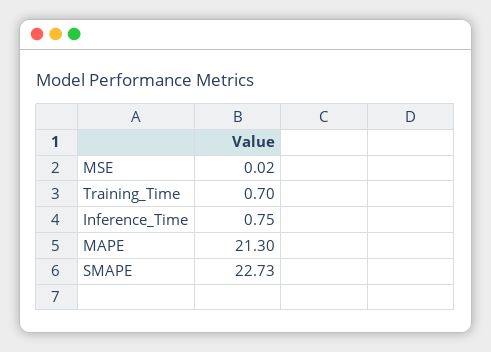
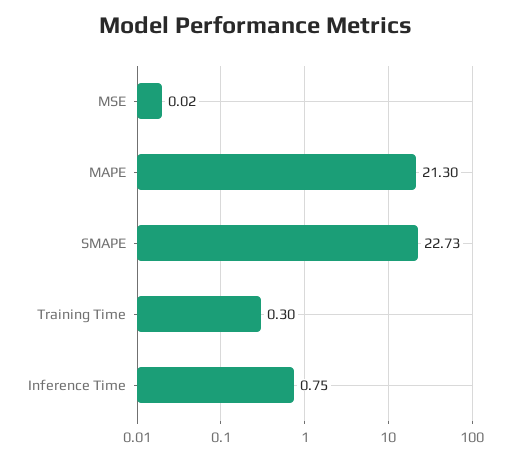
Training_Time: 0.7 -> 0.3

